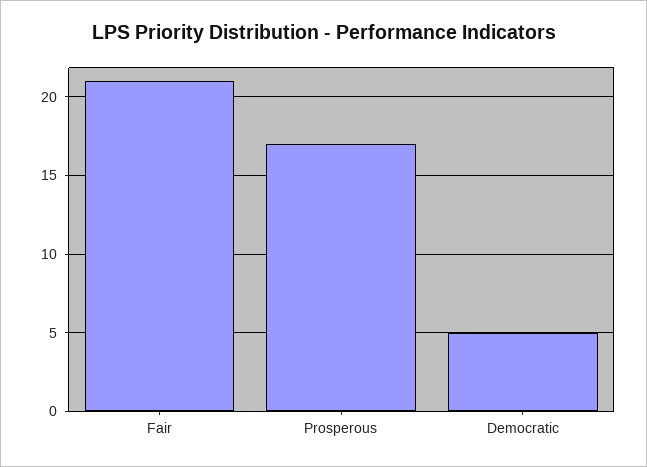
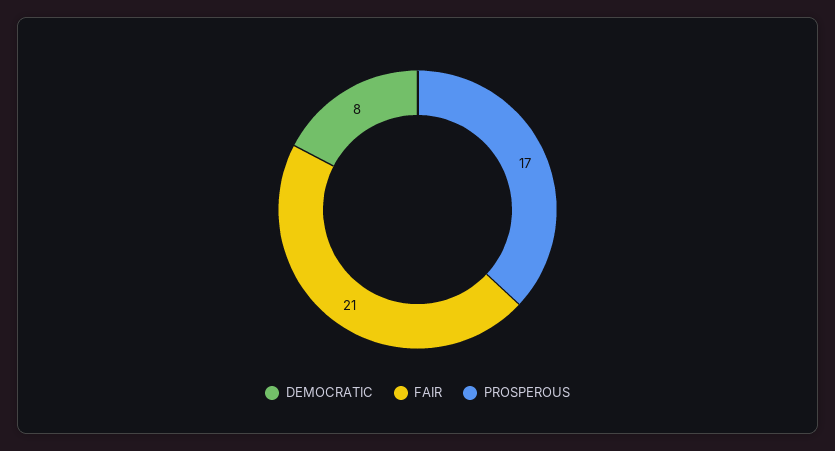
Democratic: 5 -> 8

